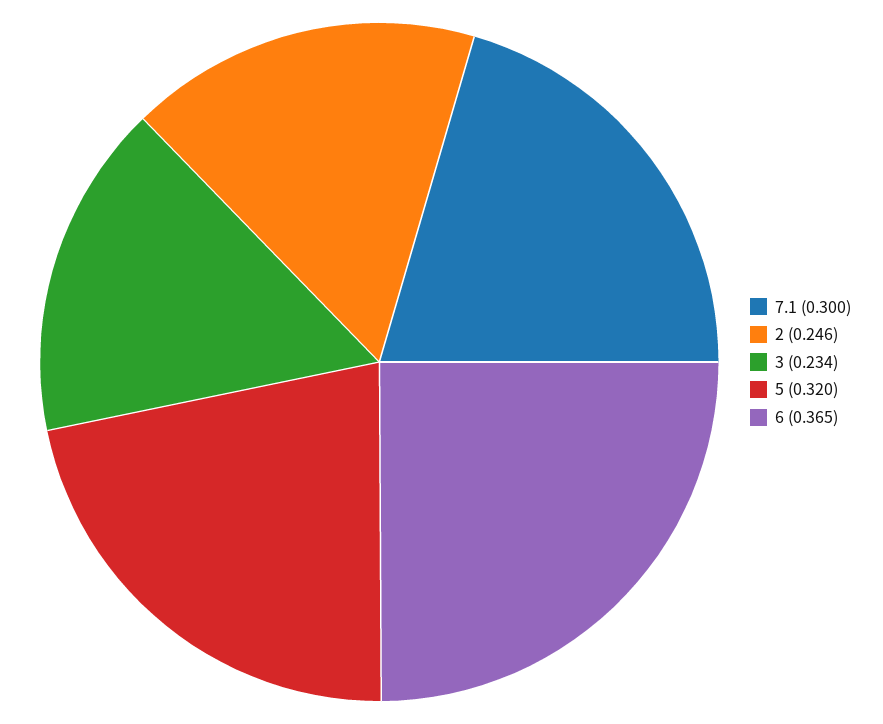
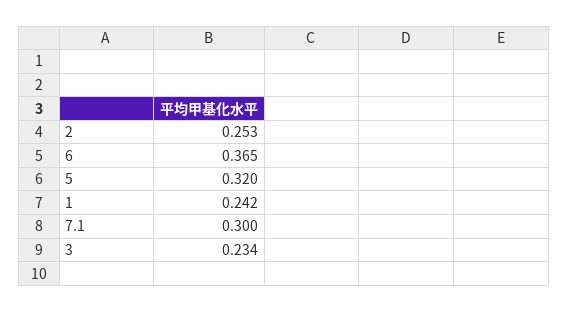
2: 0.246 -> 0.253
1: none -> 0.242

